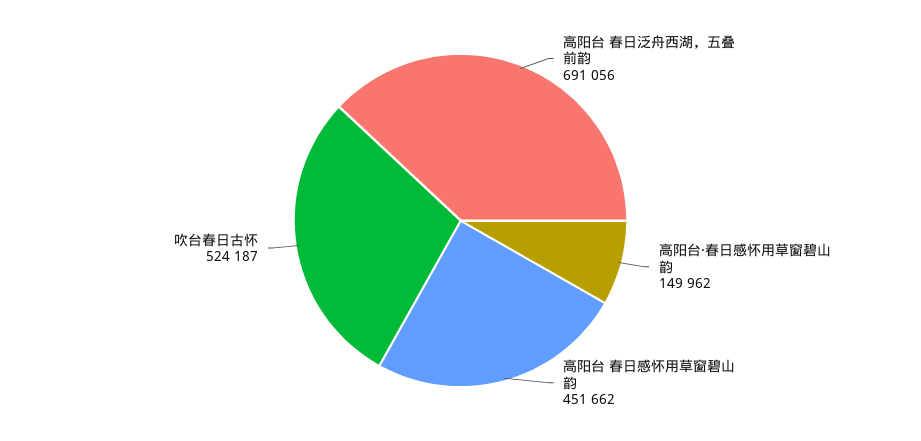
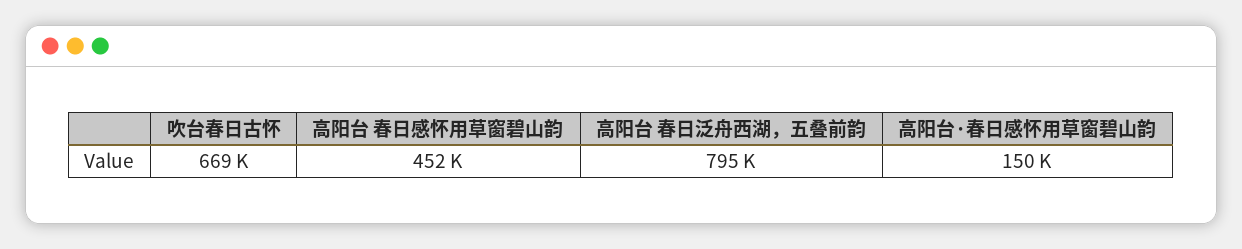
高阳台 春日泛舟西湖，五叠前韵: 691056 -> 795000
吹台春日古怀: 524187 -> 669000

